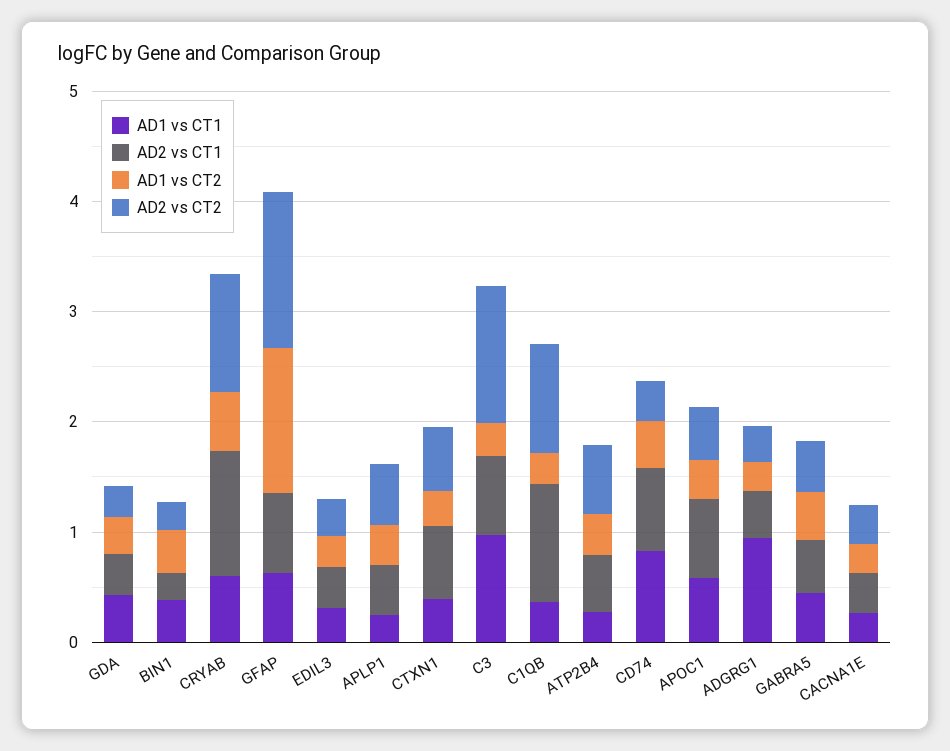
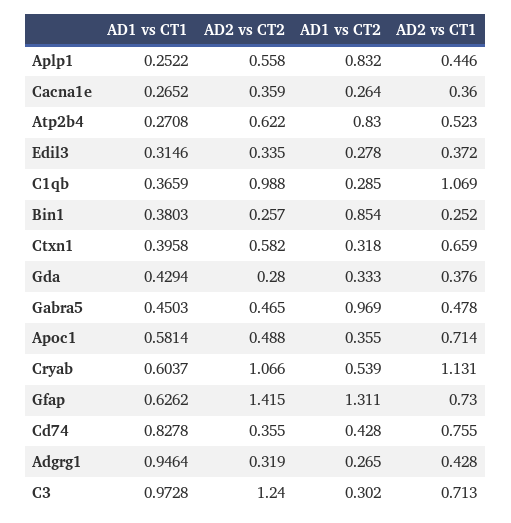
AD1 vs CT2, BIN1: 0.4 -> 0.854
AD1 vs CT2, APLP1: 0.4 -> 0.832
AD1 vs CT2, ATP2B4: 0.4 -> 0.83
AD1 vs CT2, GABRA5: 0.4 -> 0.969

